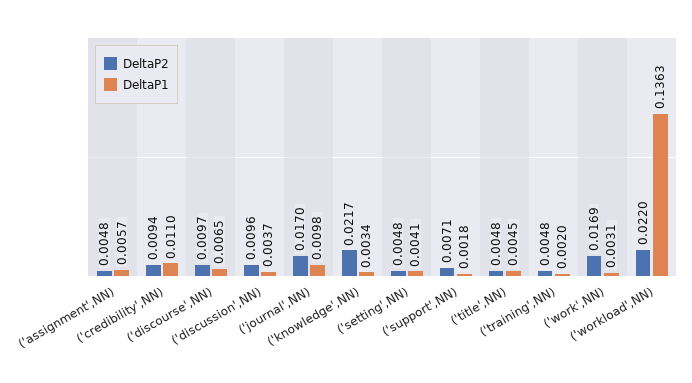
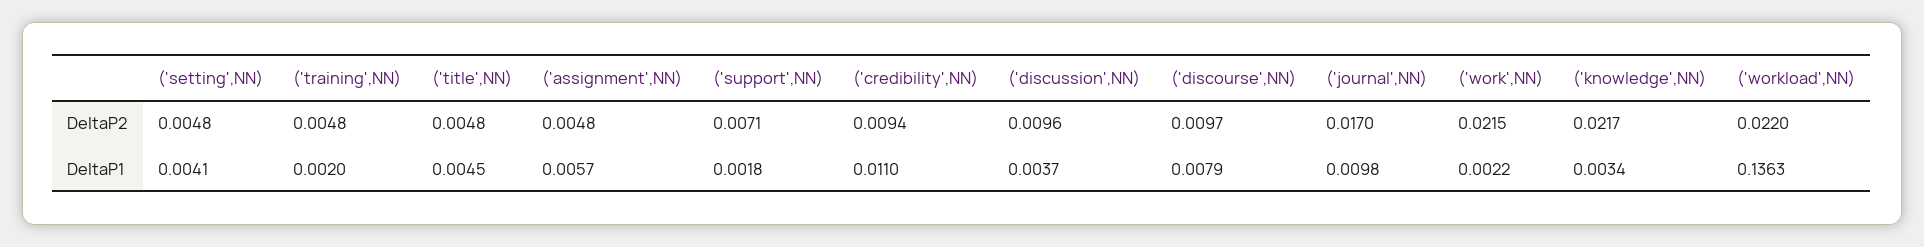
DeltaP1, ('discourse',NN): 0.0065 -> 0.0079
DeltaP2, ('work',NN): 0.0169 -> 0.0215
DeltaP1, ('work',NN): 0.0031 -> 0.0022

